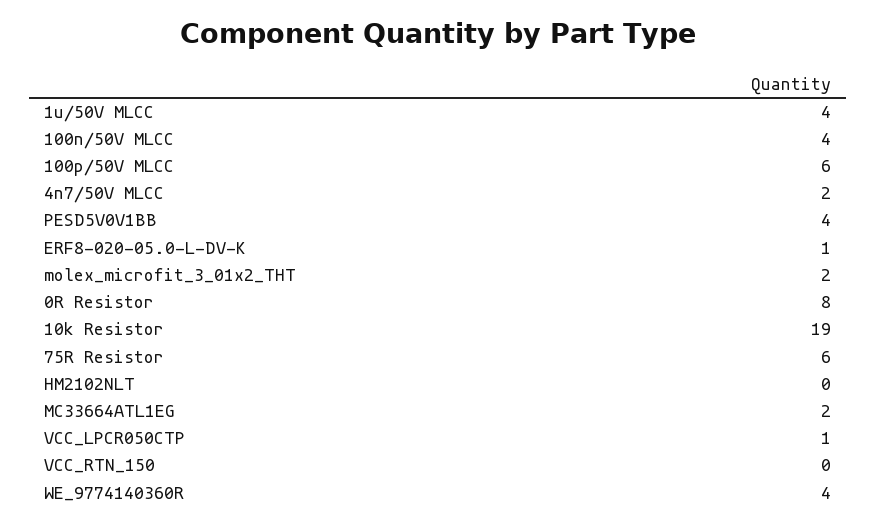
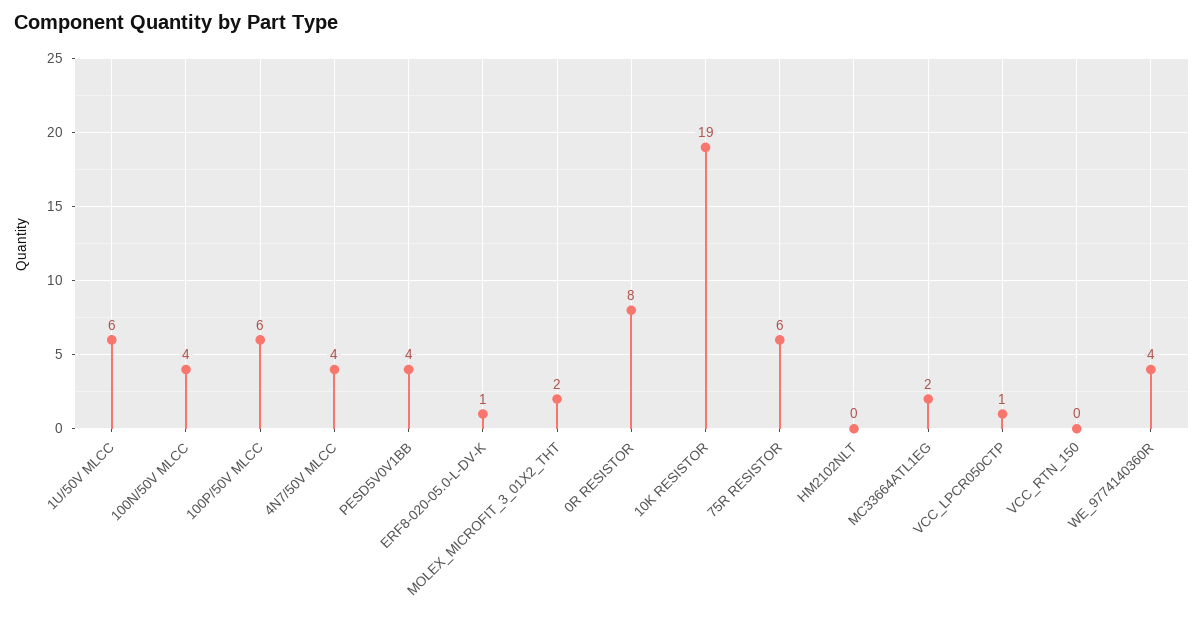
1u/50V MLCC: 4 -> 6
4n7/50V MLCC: 2 -> 4

